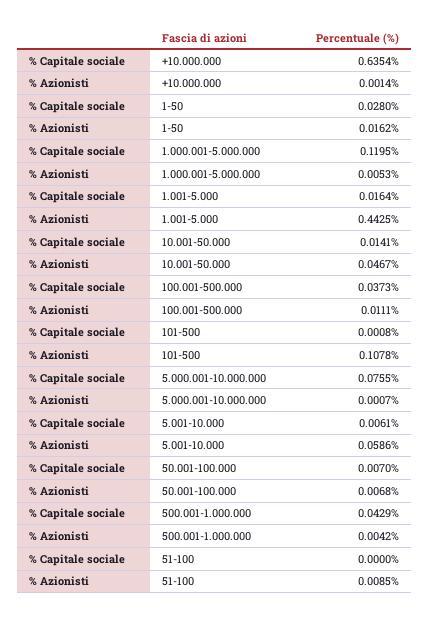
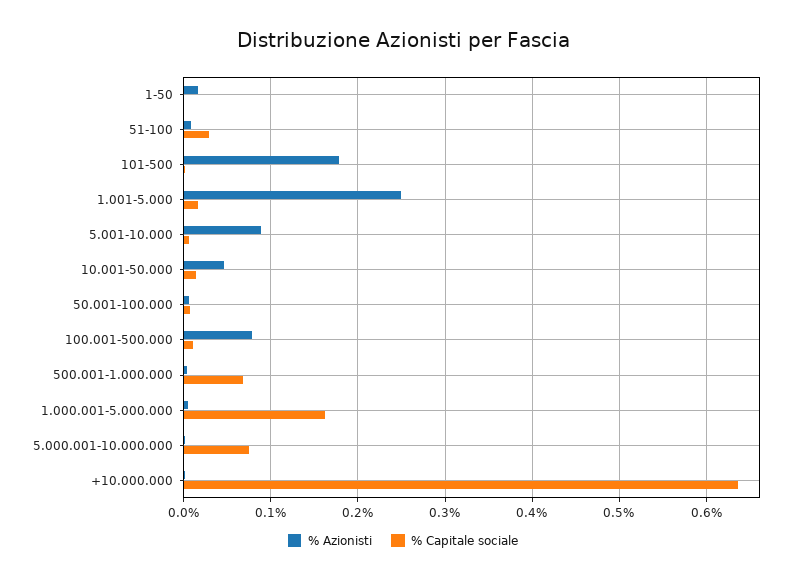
% Capitale sociale, 1-50: 0.028 -> 0
% Capitale sociale, 1.000.001-5.000.000: 0.1195 -> 0.16
% Azionisti, 1.001-5.000: 0.4425 -> 0.25
% Capitale sociale, 100.001-500.000: 0.0373 -> 0.01
% Azionisti, 100.001-500.000: 0.0111 -> 0.08
% Azionisti, 101-500: 0.1078 -> 0.18
% Azionisti, 5.001-10.000: 0.0586 -> 0.09
% Capitale sociale, 500.001-1.000.000: 0.0429 -> 0.07
% Capitale sociale, 51-100: 0 -> 0.03

